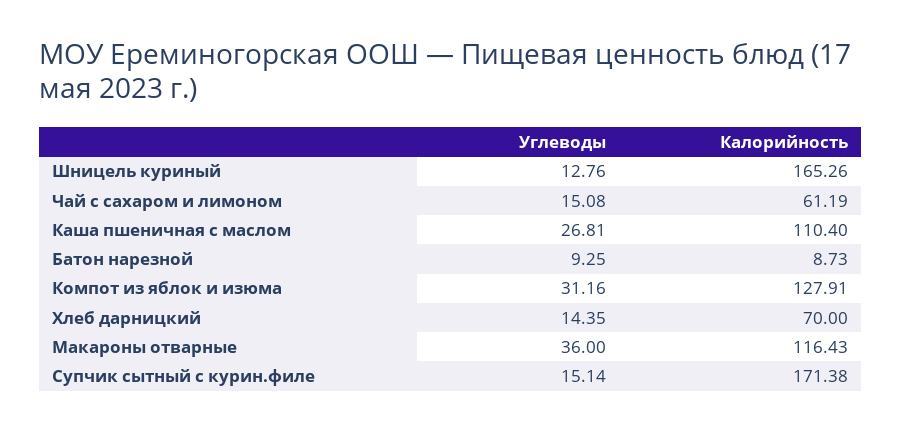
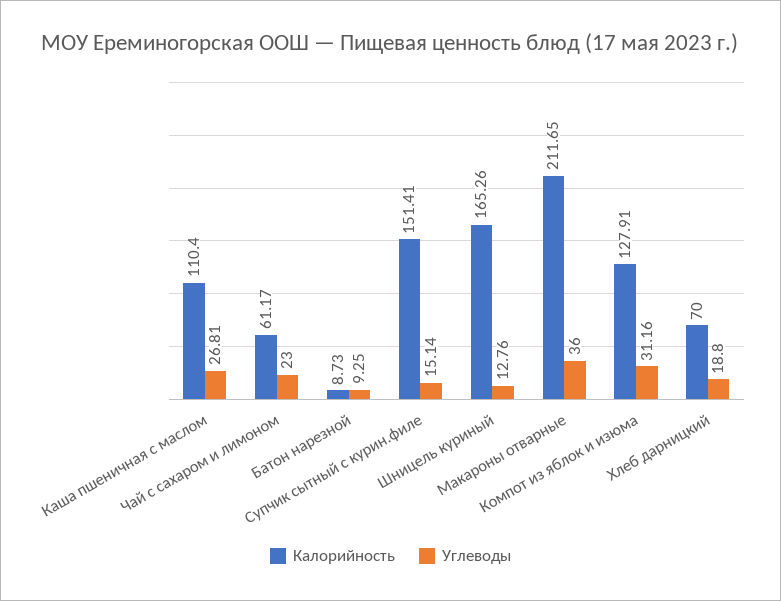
Углеводы, Чай с сахаром и лимоном: 15.08 -> 23
Калорийность, Чай с сахаром и лимоном: 61.19 -> 61.17
Углеводы, Хлеб дарницкий: 14.35 -> 18.8
Калорийность, Макароны отварные: 116.43 -> 211.65
Калорийность, Супчик сытный с курин.филе: 171.38 -> 151.41

